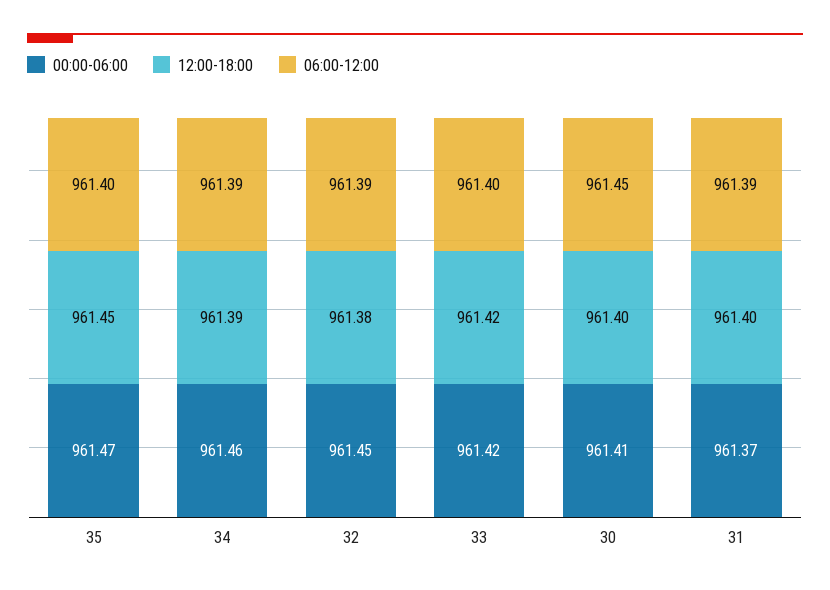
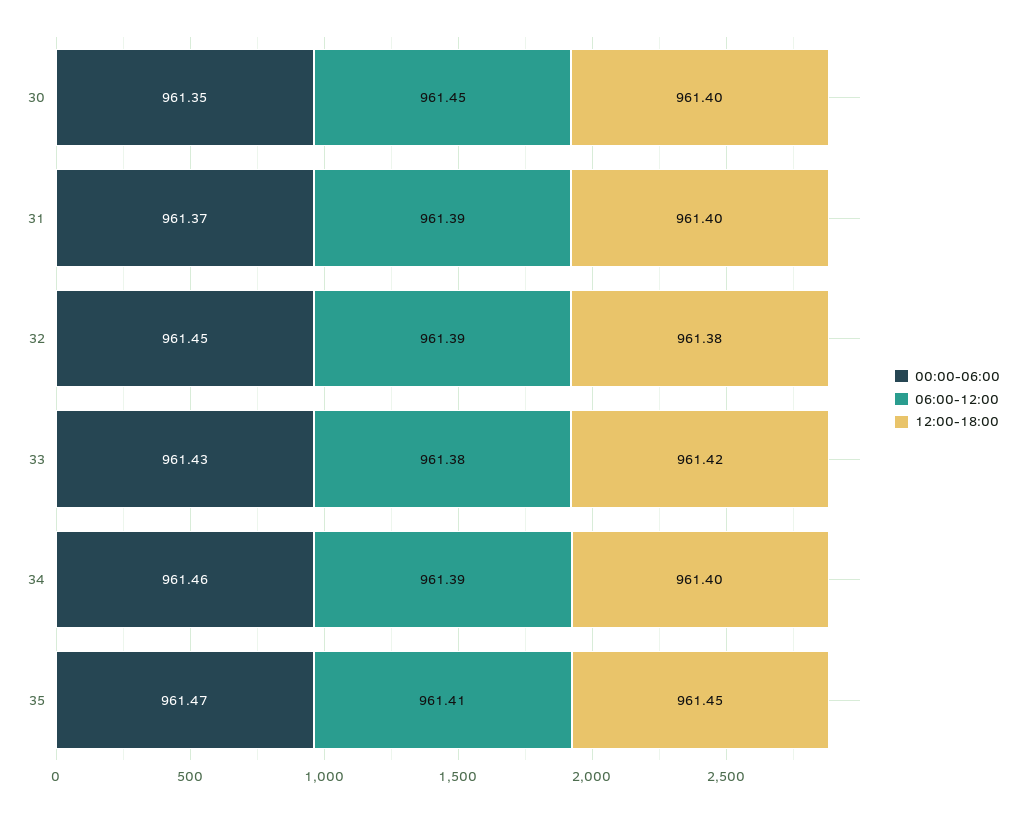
06:00-12:00, 35: 961.4 -> 961.41
12:00-18:00, 34: 961.39 -> 961.4
00:00-06:00, 33: 961.42 -> 961.43
06:00-12:00, 33: 961.4 -> 961.38
00:00-06:00, 30: 961.41 -> 961.35

